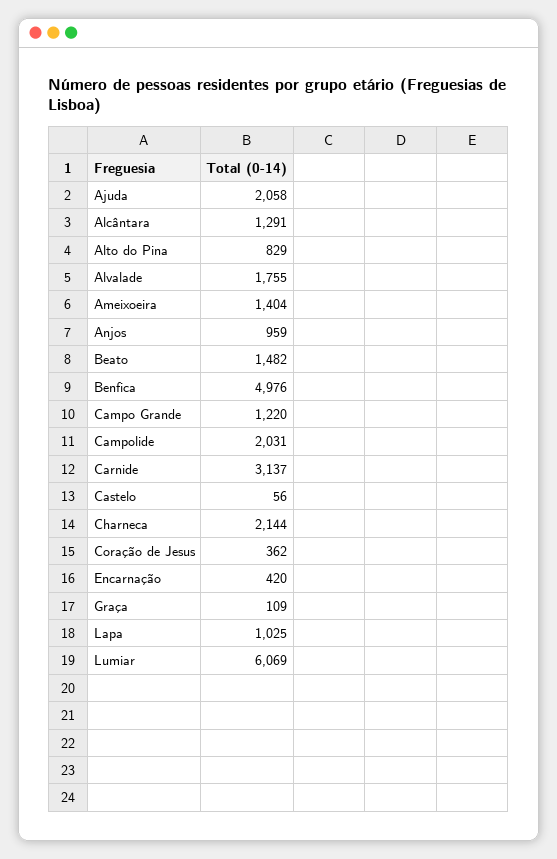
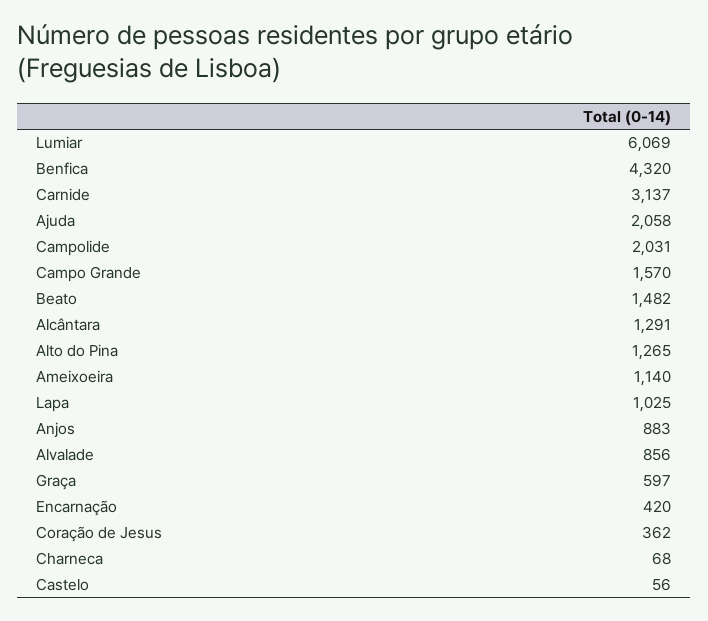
Alto do Pina: 829 -> 1265
Alvalade: 1755 -> 856
Ameixoeira: 1404 -> 1140
Anjos: 959 -> 883
Benfica: 4976 -> 4320
Campo Grande: 1220 -> 1570
Charneca: 2144 -> 68
Graça: 109 -> 597

